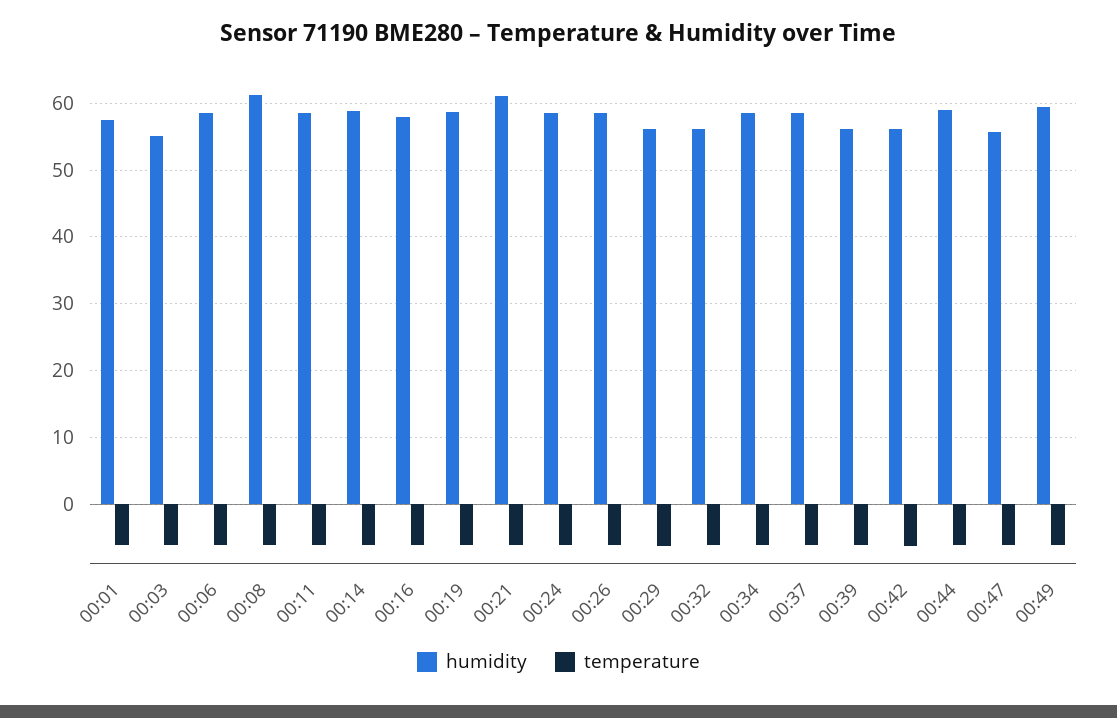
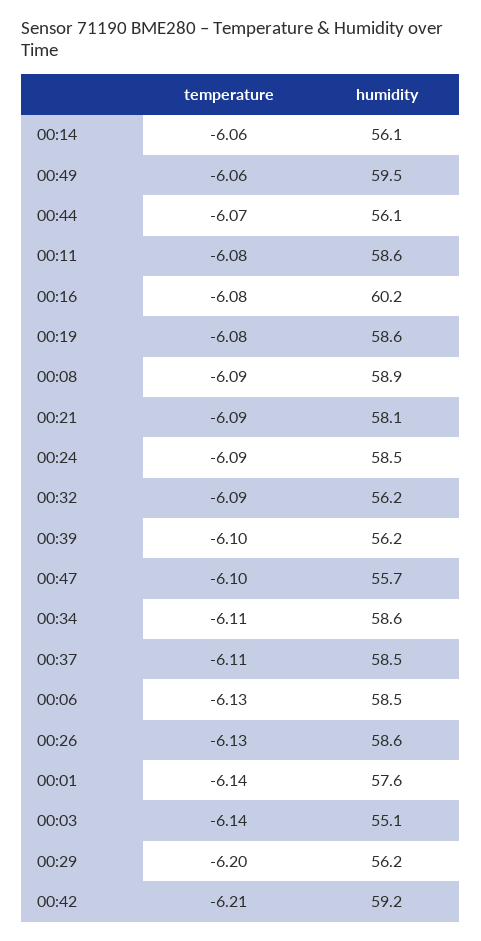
humidity, 00:08: 61 -> 58.9
humidity, 00:14: 59 -> 56.1
humidity, 00:16: 58 -> 60.2
humidity, 00:21: 61 -> 58.1
humidity, 00:42: 56 -> 59.2
humidity, 00:44: 59 -> 56.1

